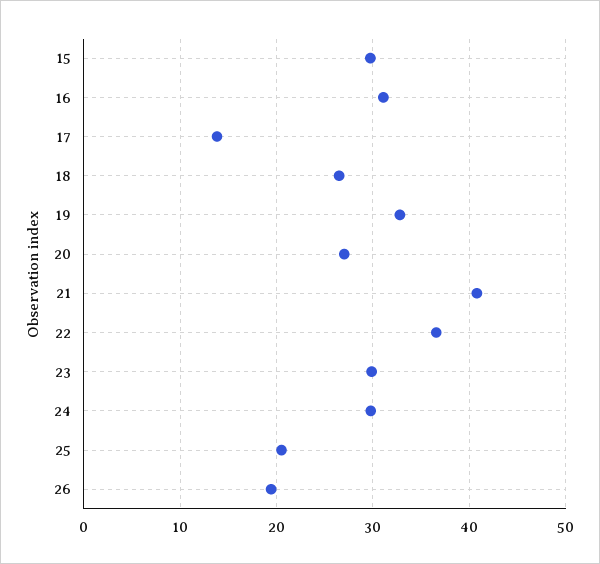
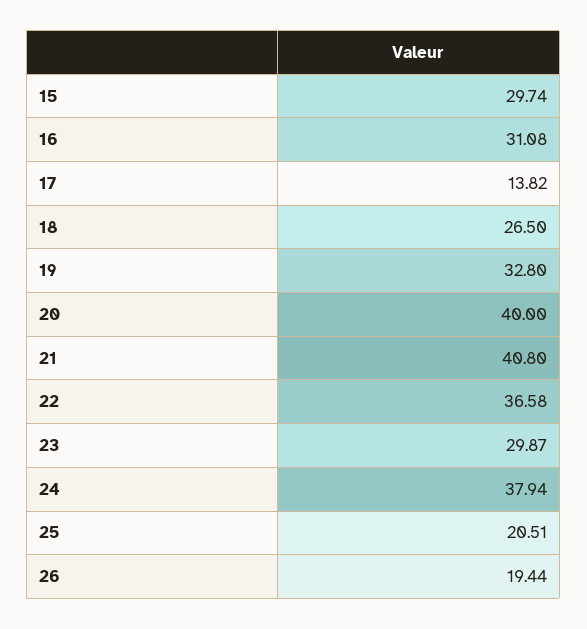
20: 27 -> 40
24: 30 -> 37.94

